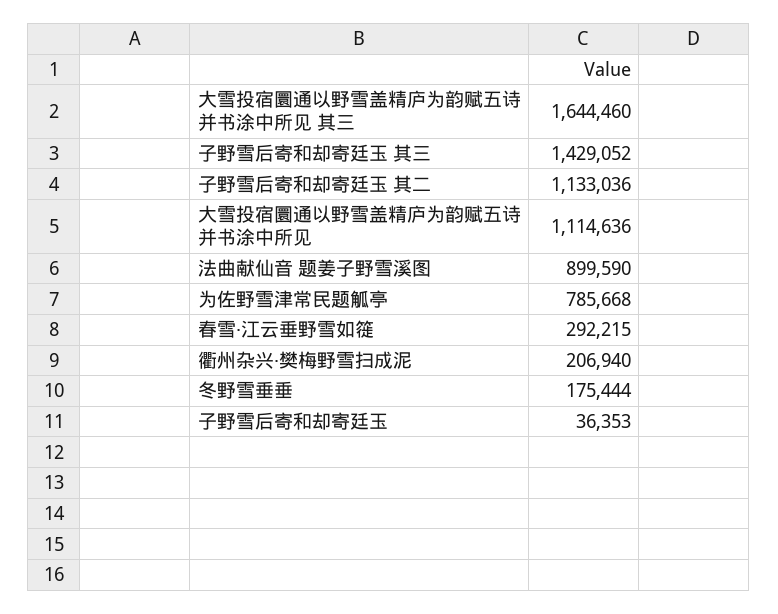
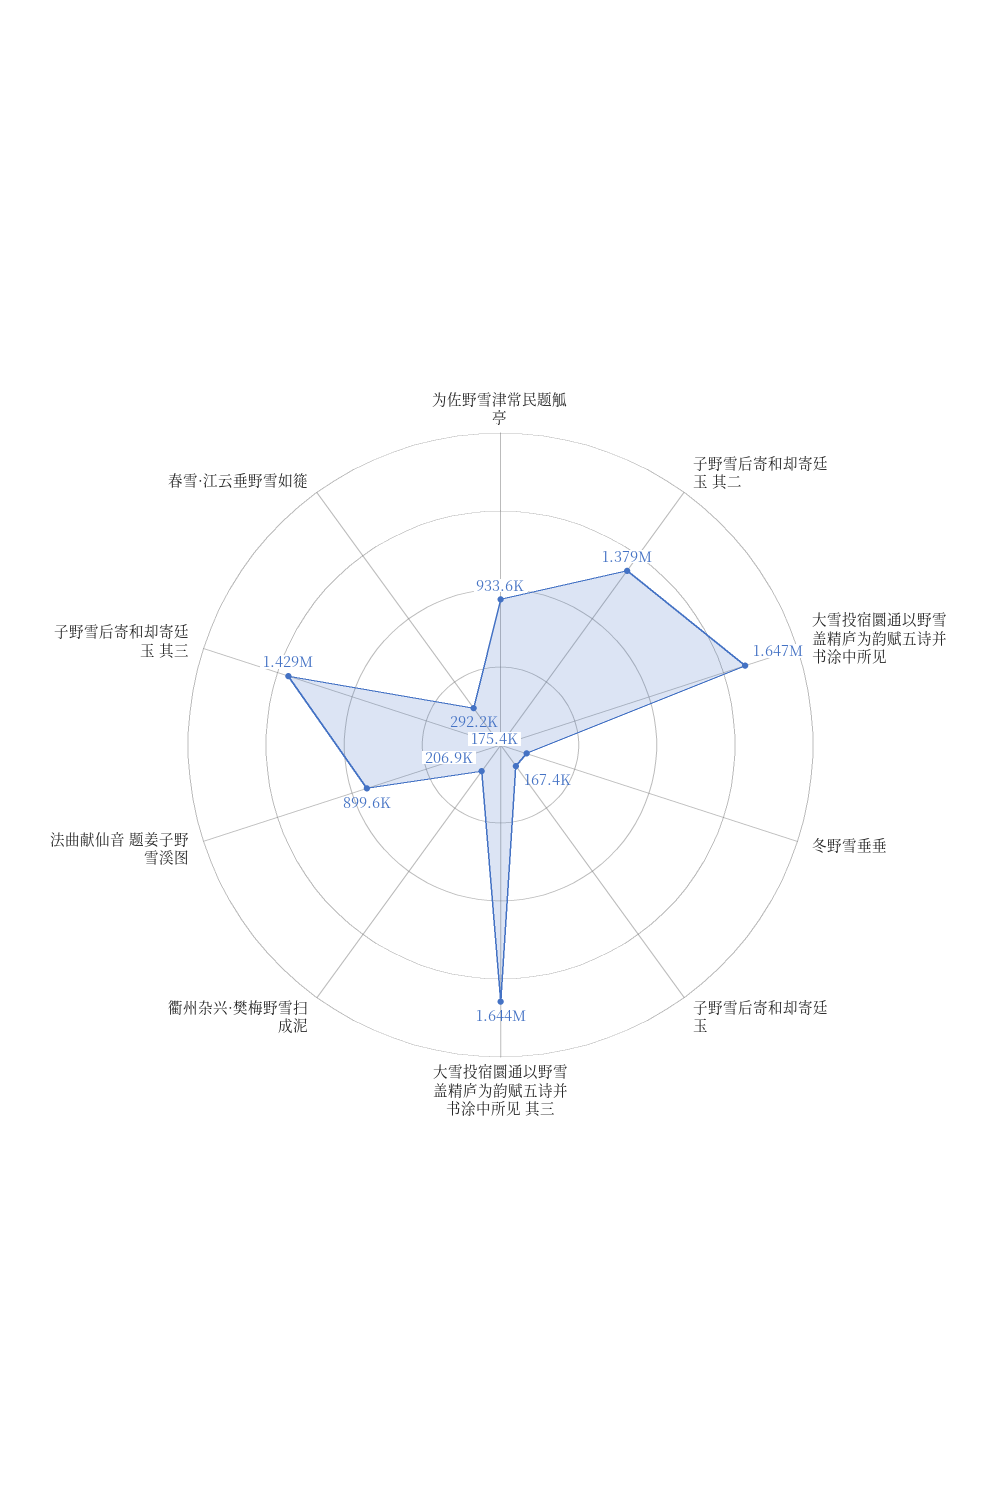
子野雪后寄和却寄廷玉 其二: 1133036 -> 1379000
大雪投宿圜通以野雪盖精庐为韵赋五诗并书涂中所见: 1114636 -> 1647000
为佐野雪津常民题觚亭: 785668 -> 933600
子野雪后寄和却寄廷玉: 36353 -> 167400

